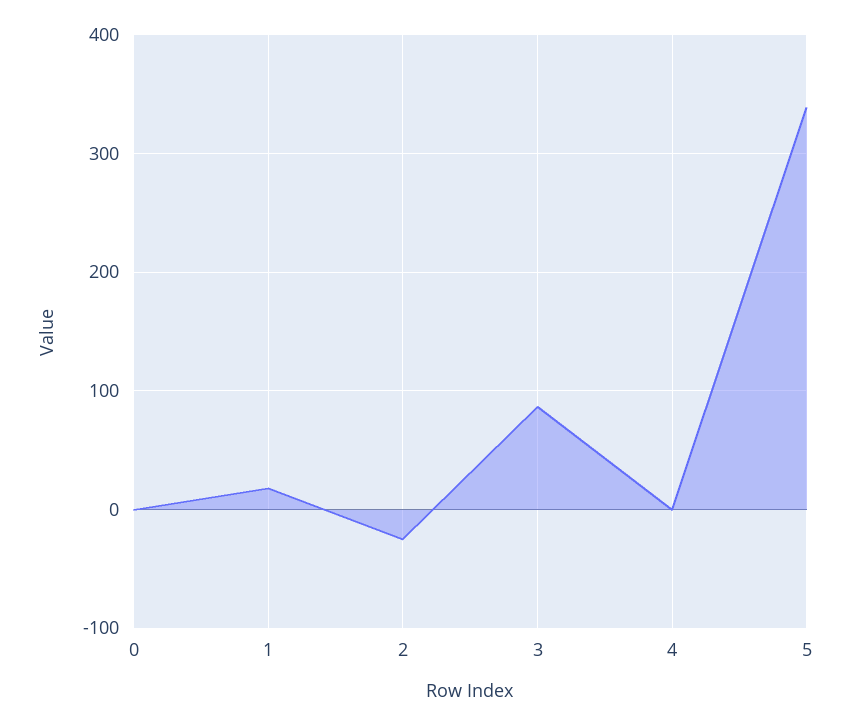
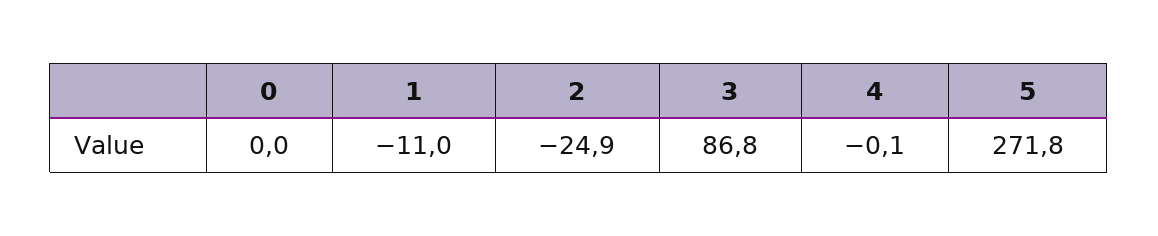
1: 20 -> -11
5: 340 -> 271.8

